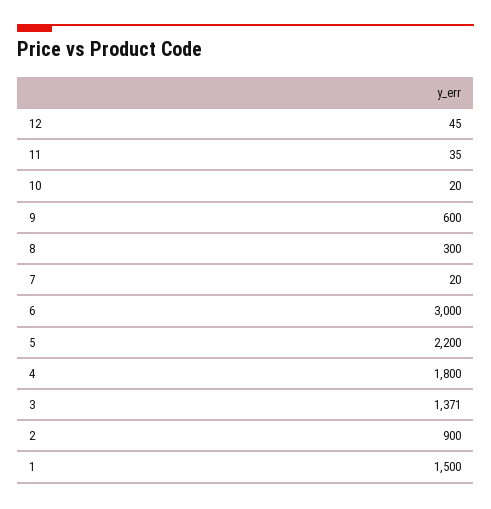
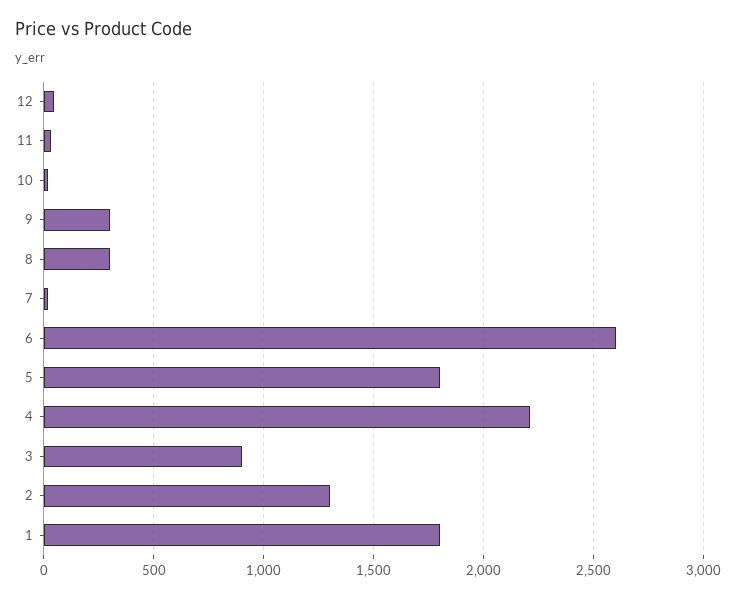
9: 600 -> 300
6: 3000 -> 2600
5: 2200 -> 1800
4: 1800 -> 2200
3: 1371 -> 900
2: 900 -> 1300
1: 1500 -> 1800

